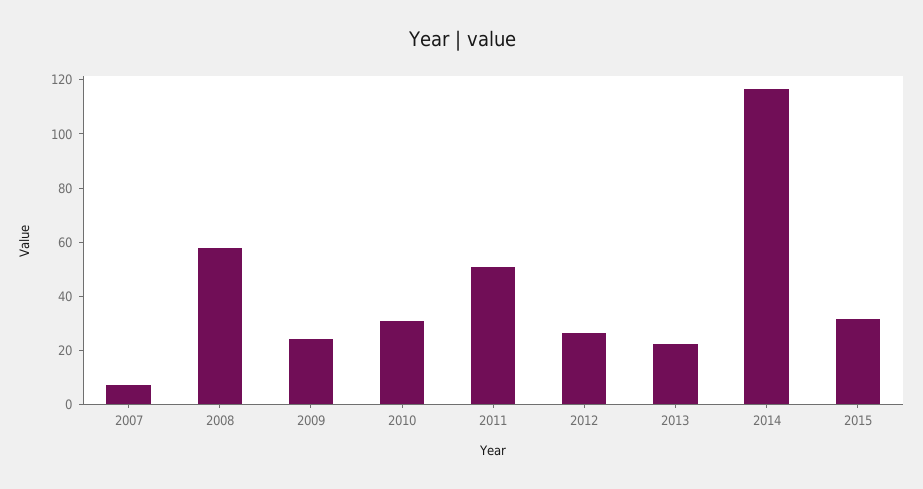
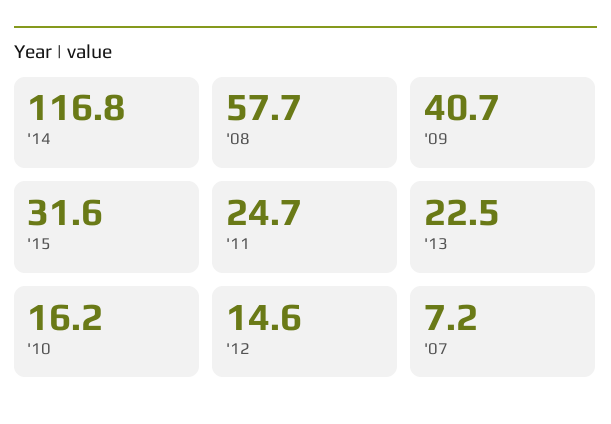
2009: 25 -> 40.7
2010: 30 -> 16.2
2011: 50 -> 24.7
2012: 25 -> 14.6

